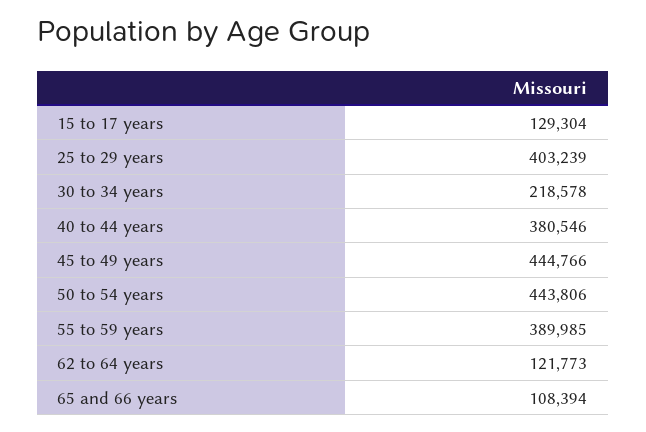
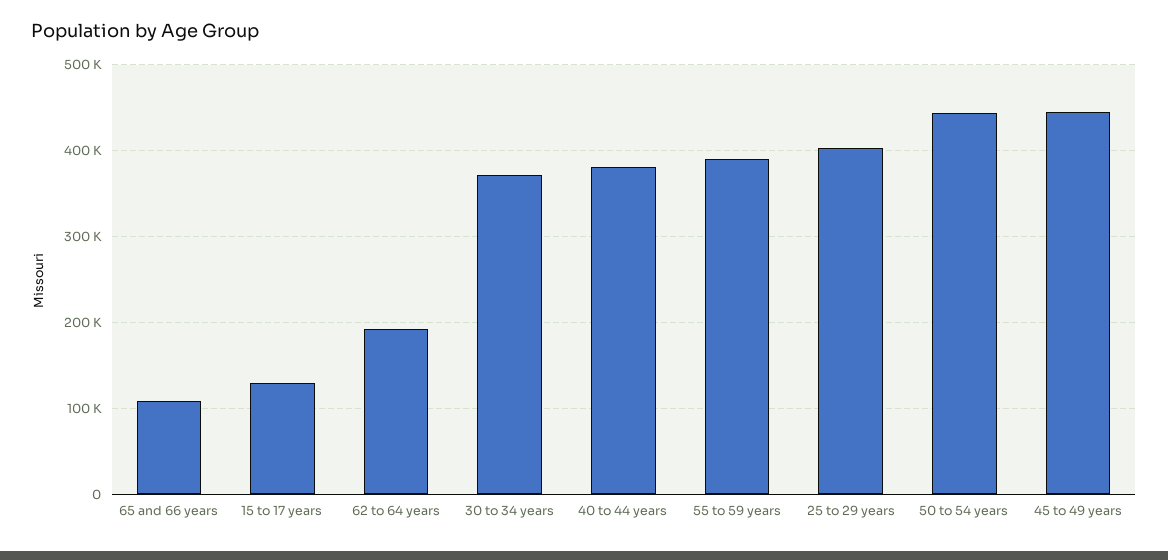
30 to 34 years: 218578 -> 370000
62 to 64 years: 121773 -> 190000

